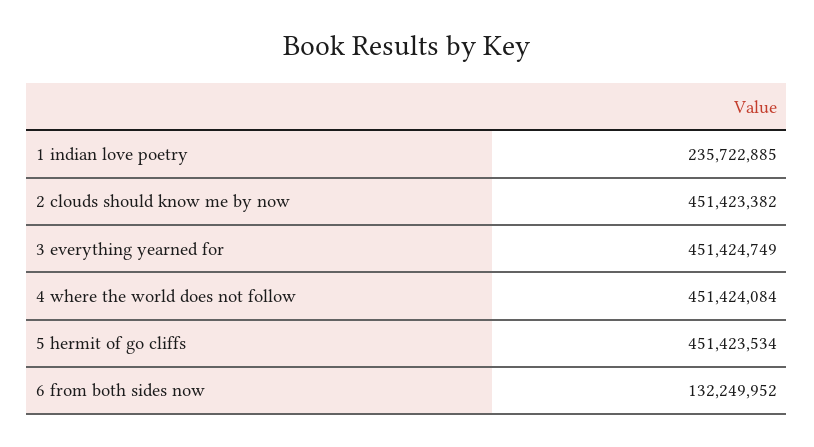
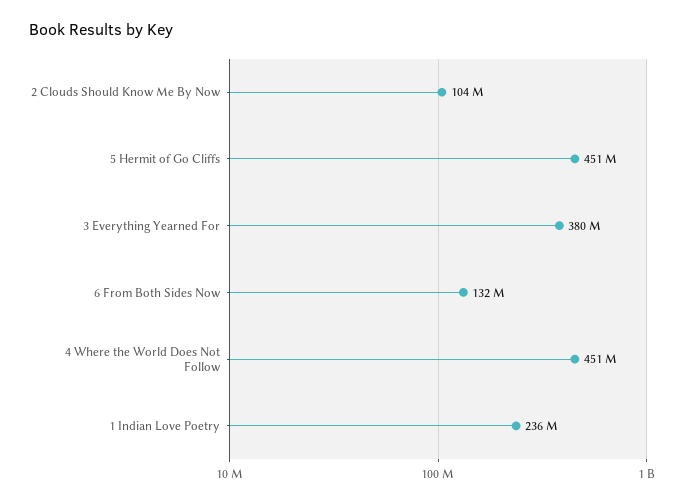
2 clouds should know me by now: 451423382 -> 104000000
3 everything yearned for: 451424749 -> 380000000

